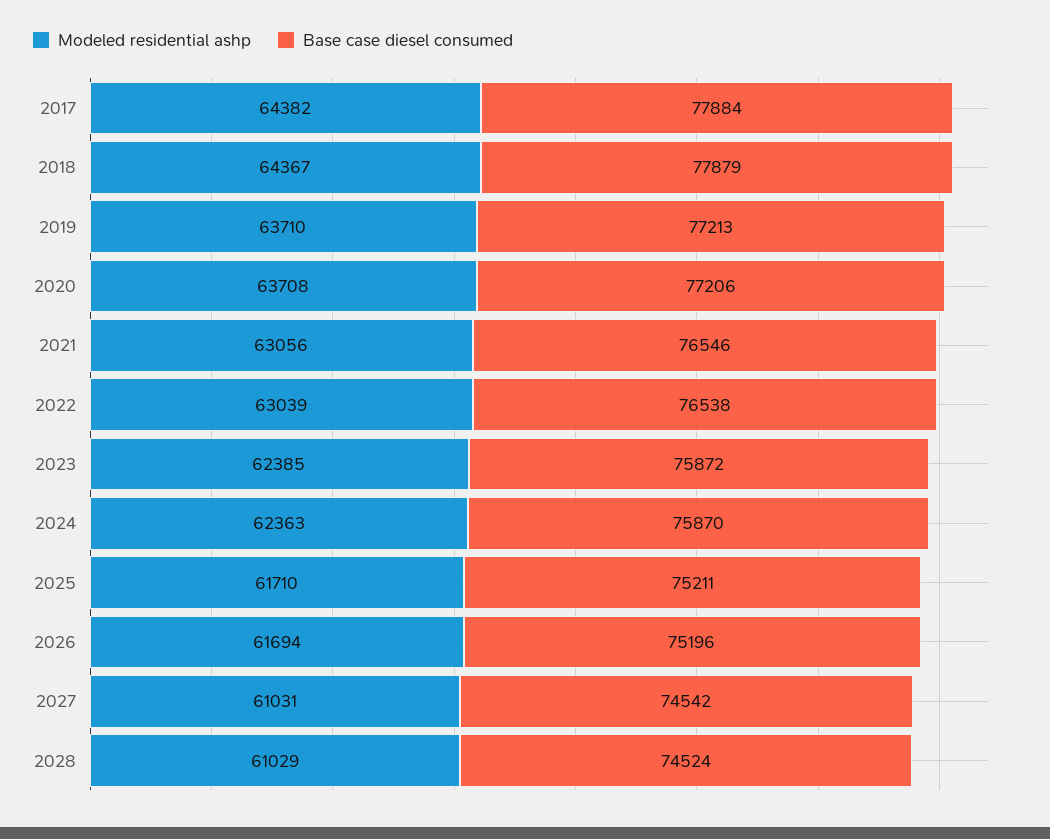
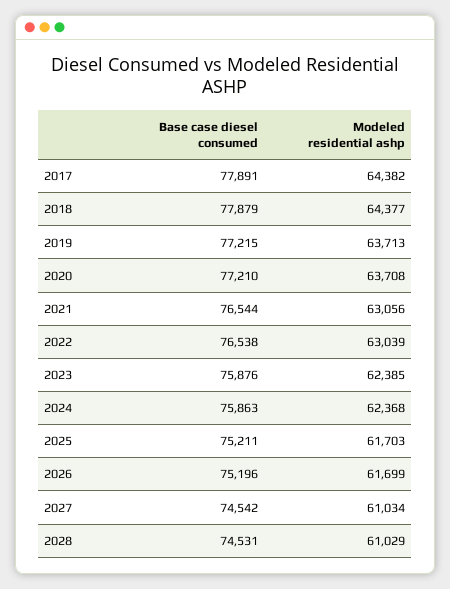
Base case diesel consumed, 2017: 77884 -> 77891
Modeled residential ashp, 2018: 64367 -> 64377
Modeled residential ashp, 2019: 63710 -> 63713
Base case diesel consumed, 2019: 77213 -> 77215
Base case diesel consumed, 2020: 77206 -> 77210
Base case diesel consumed, 2021: 76546 -> 76544
Base case diesel consumed, 2023: 75872 -> 75876
Modeled residential ashp, 2024: 62363 -> 62368
Base case diesel consumed, 2024: 75870 -> 75863
Modeled residential ashp, 2025: 61710 -> 61703
Modeled residential ashp, 2026: 61694 -> 61699
Modeled residential ashp, 2027: 61031 -> 61034
Base case diesel consumed, 2028: 74524 -> 74531

